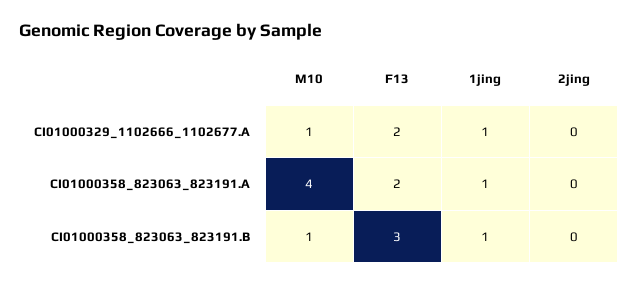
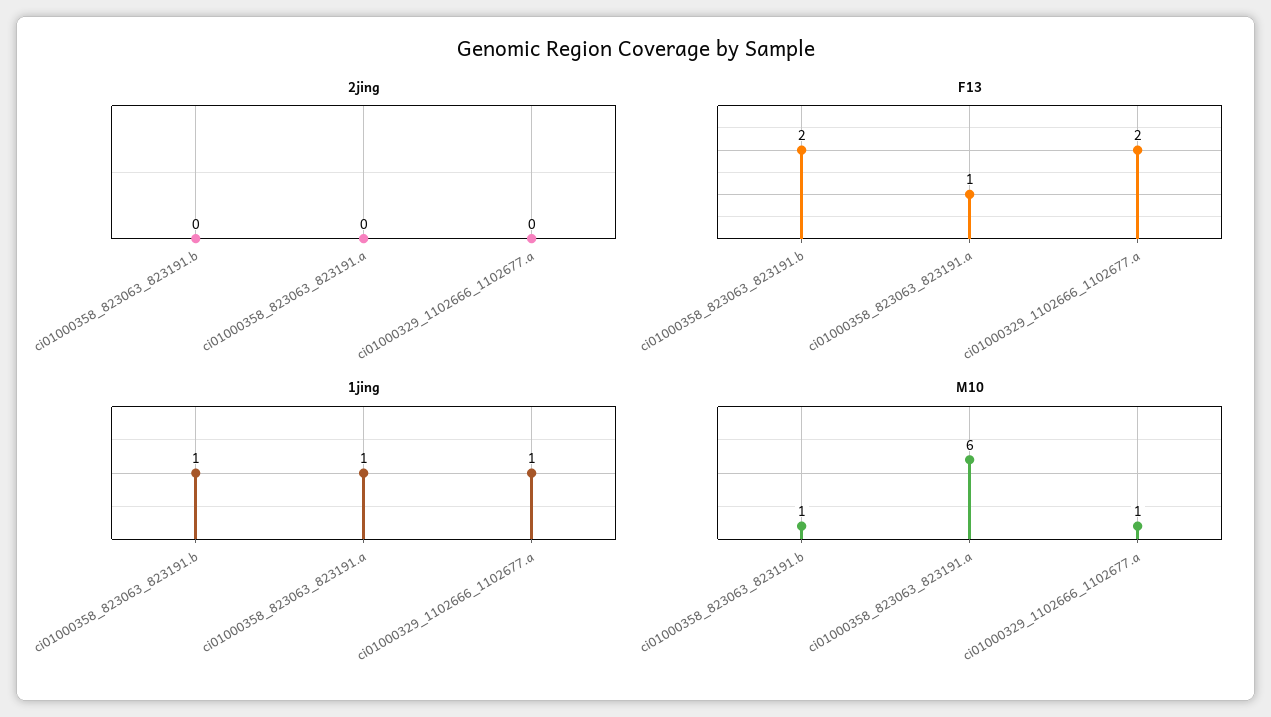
M10, CI01000358_823063_823191.A: 4 -> 6
F13, CI01000358_823063_823191.A: 2 -> 1
F13, CI01000358_823063_823191.B: 3 -> 2

